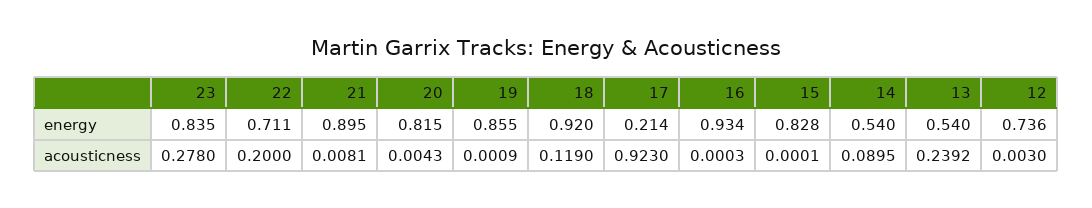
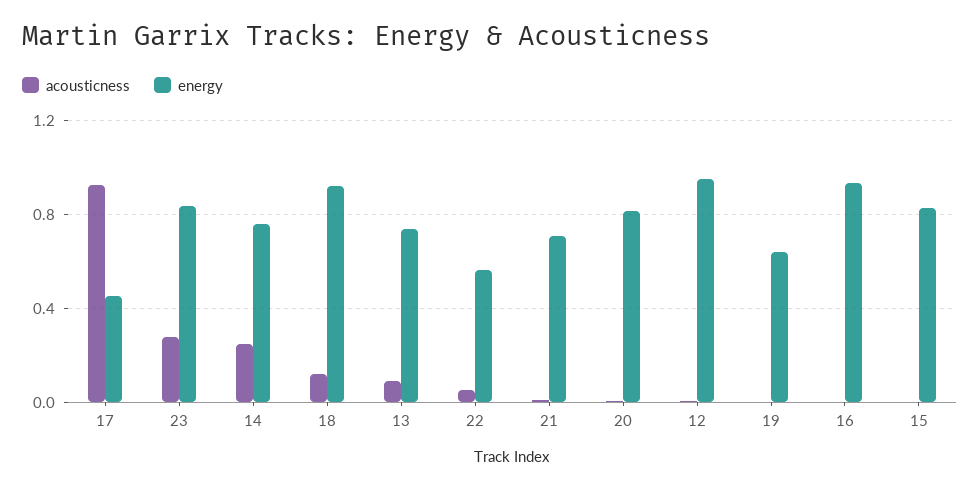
energy, 22: 0.711 -> 0.55
energy, 21: 0.895 -> 0.7
energy, 19: 0.855 -> 0.65
energy, 17: 0.214 -> 0.45
energy, 14: 0.54 -> 0.75
energy, 13: 0.54 -> 0.75
energy, 12: 0.736 -> 0.95
acousticness, 22: 0.2 -> 0.05
acousticness, 14: 0.0895 -> 0.25
acousticness, 13: 0.2392 -> 0.1

